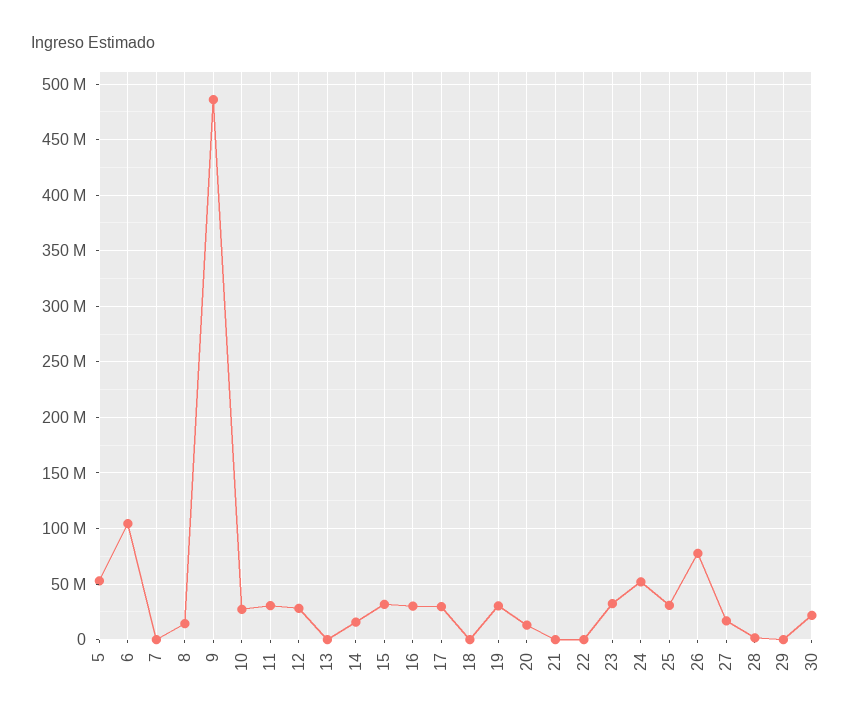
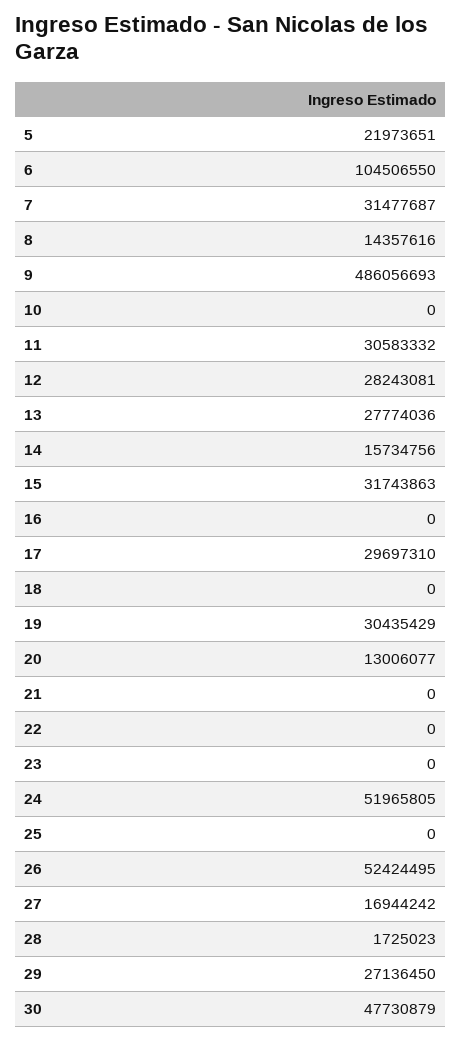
5: 50000000 -> 21973651
7: 0 -> 31477687
10: 30000000 -> 0
13: 0 -> 27774036
16: 30000000 -> 0
23: 30000000 -> 0
25: 30000000 -> 0
26: 80000000 -> 52424495
29: 0 -> 27136450
30: 20000000 -> 47730879

